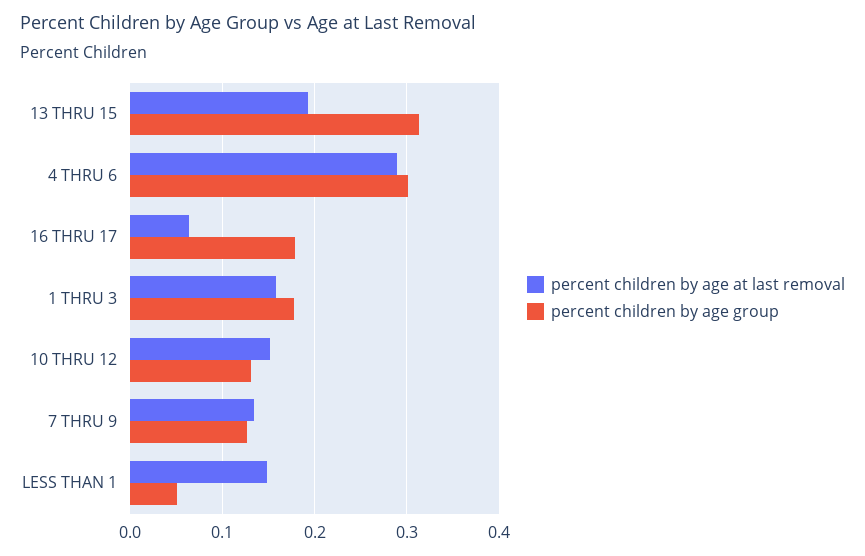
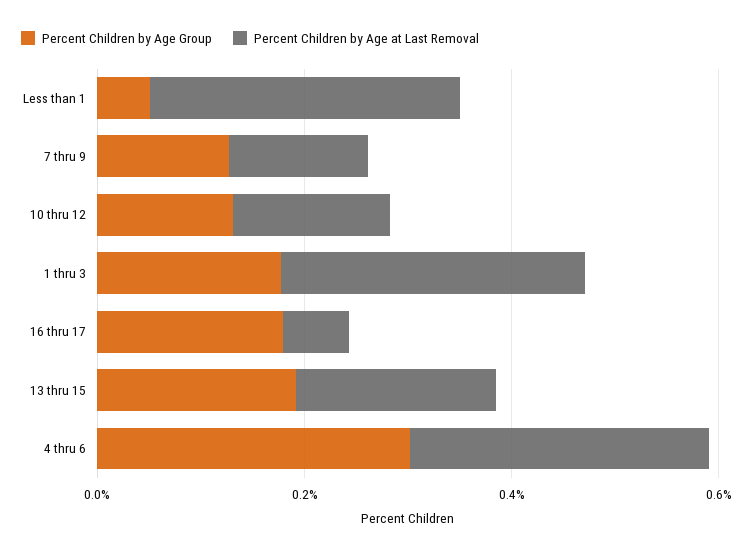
percent children by age group, 13 THRU 15: 0.31 -> 0.2
percent children by age at last removal, 1 THRU 3: 0.16 -> 0.3
percent children by age at last removal, LESS THAN 1: 0.15 -> 0.3

